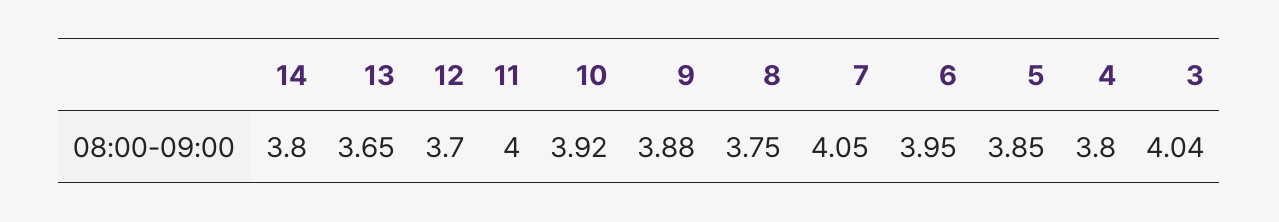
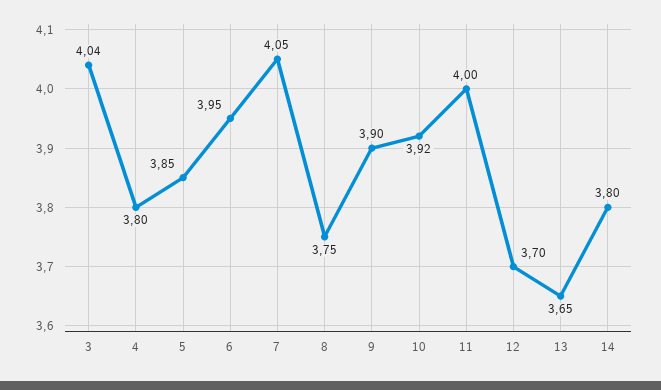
9: 3.88 -> 3.9

